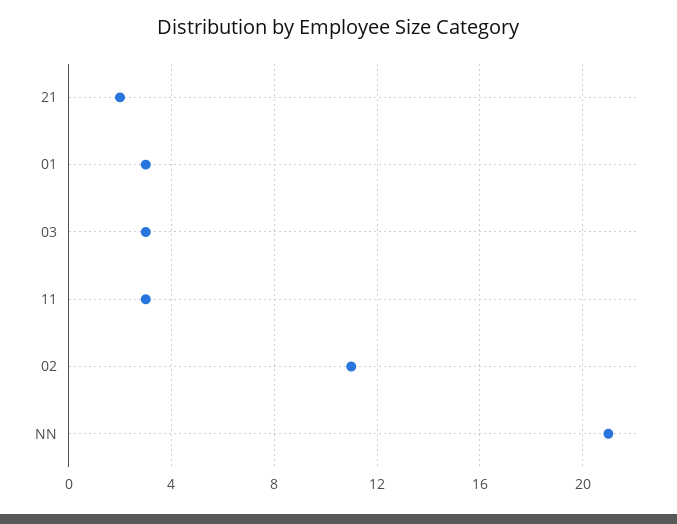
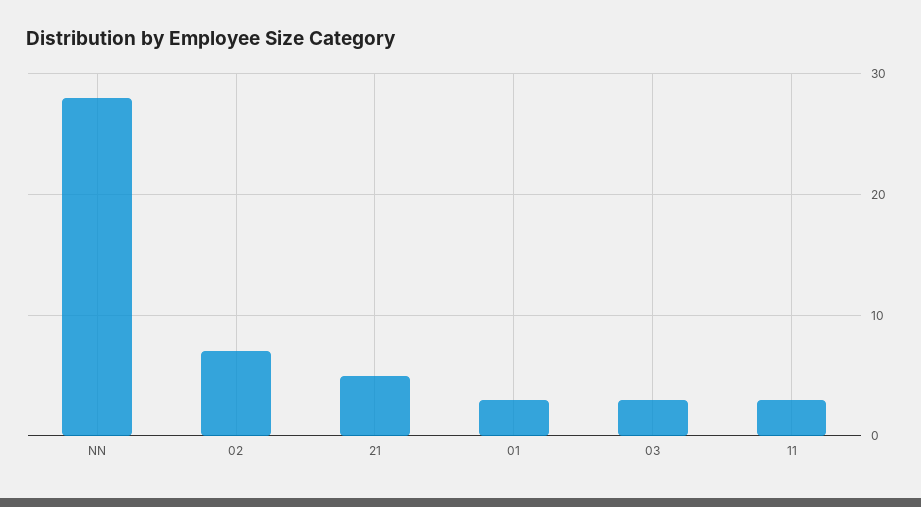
21: 2 -> 5
02: 11 -> 7
NN: 21 -> 28

